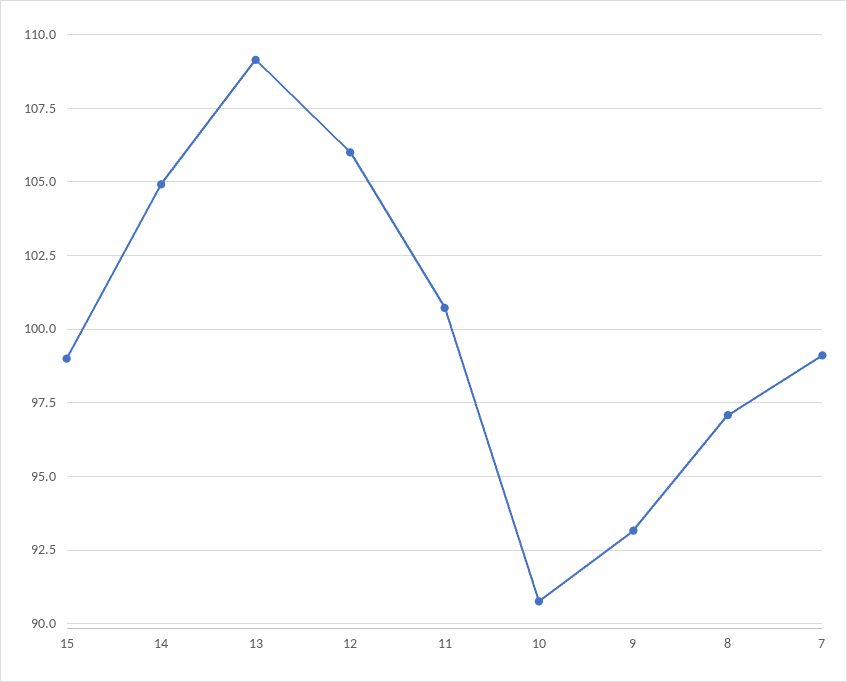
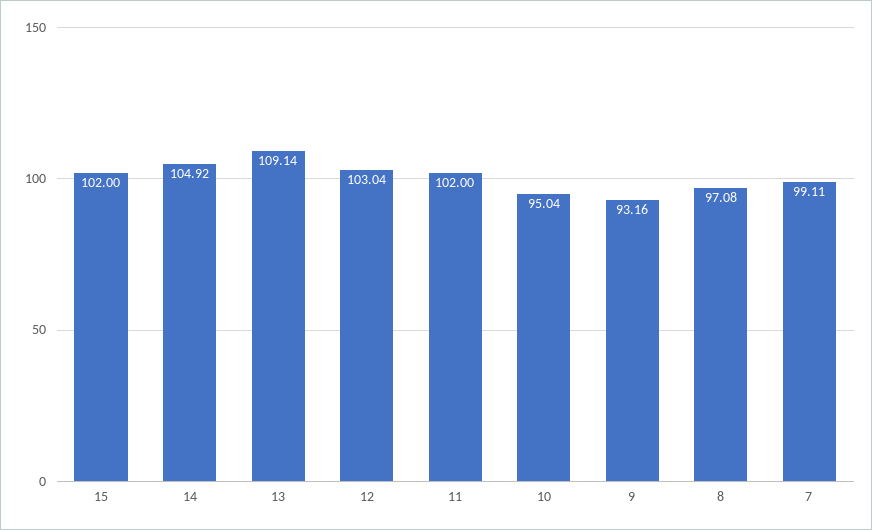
15: 99 -> 102
12: 106 -> 103.04
11: 100.75 -> 102
10: 90.75 -> 95.04

